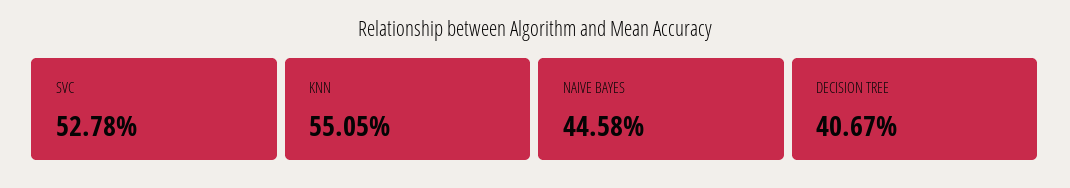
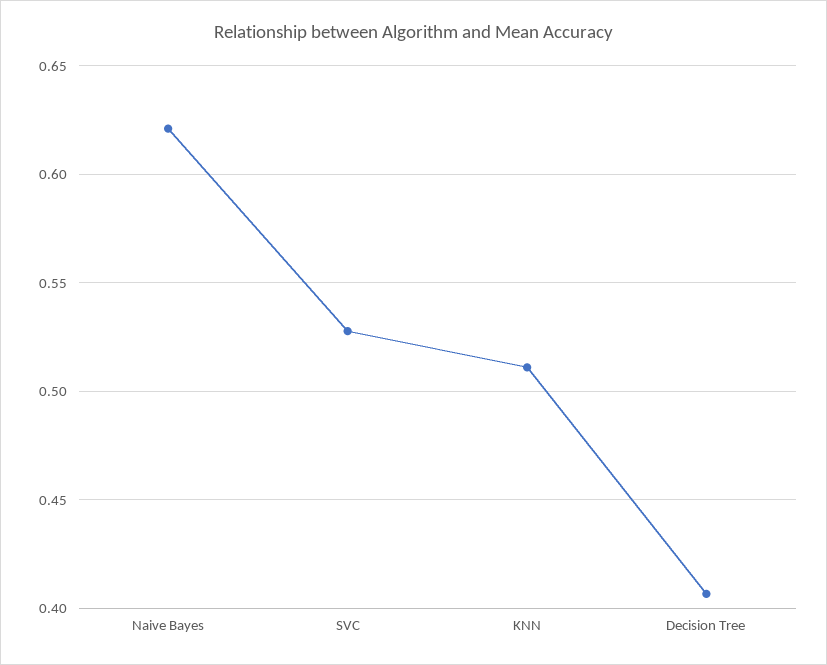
KNN: 0.5505 -> 0.51
NAIVE BAYES: 0.4458 -> 0.62

